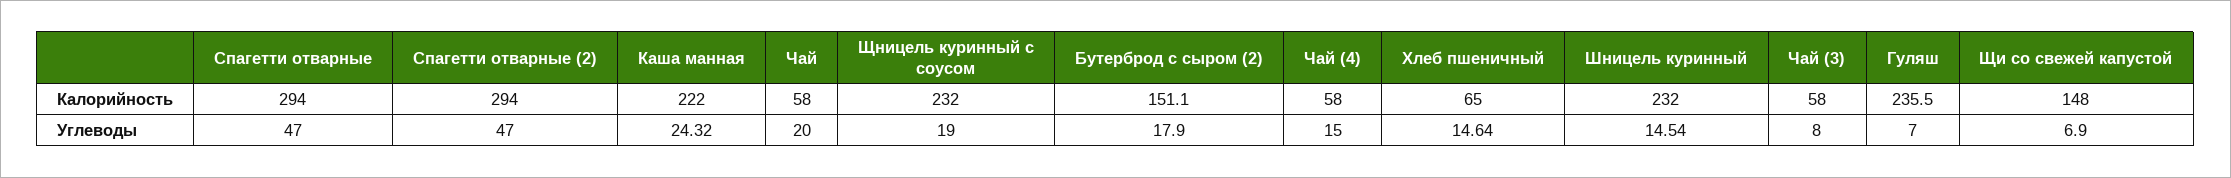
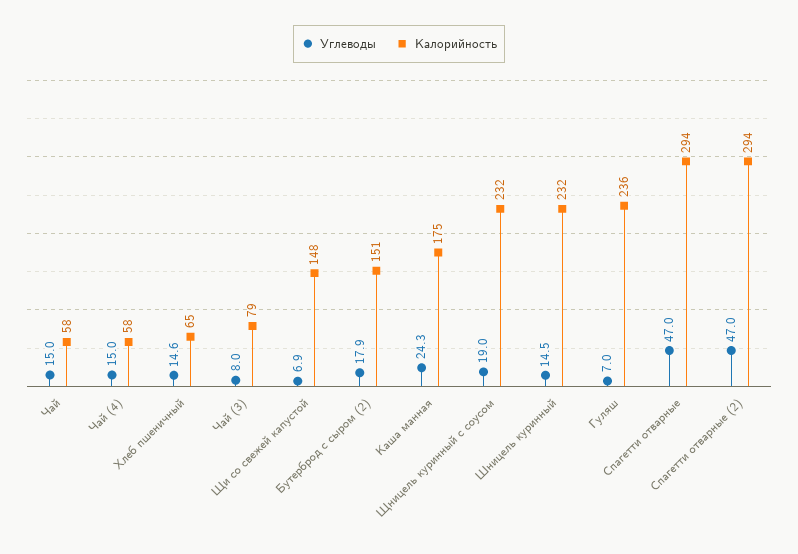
Калорийность, Каша манная: 222 -> 175
Калорийность, Чай (3): 58 -> 79
Углеводы, Чай: 20 -> 15

